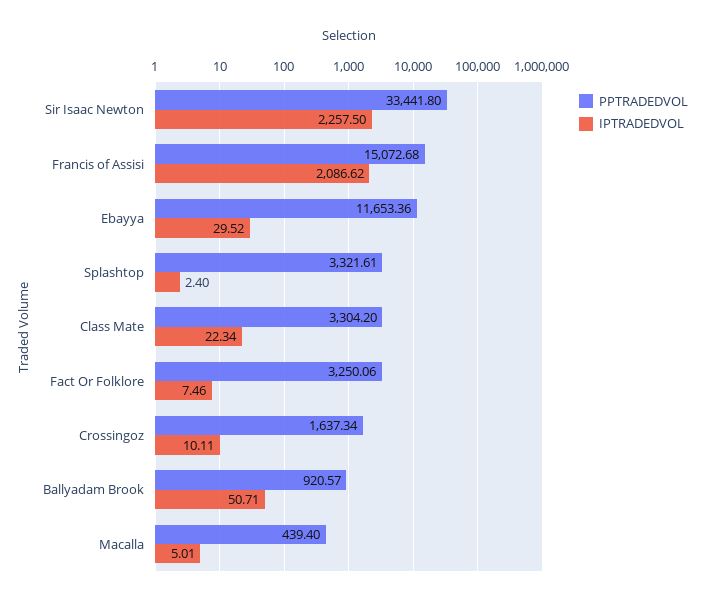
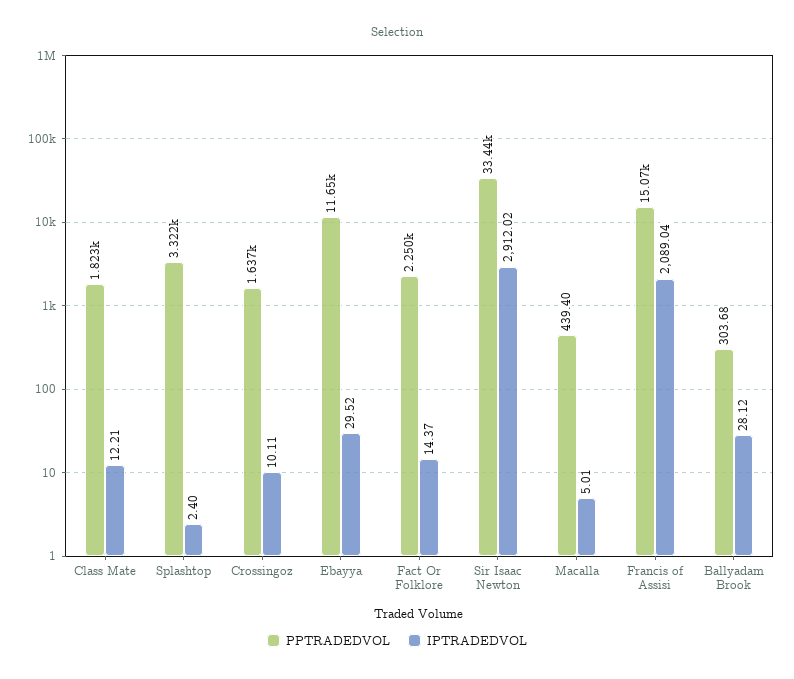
IPTRADEDVOL, Sir Isaac Newton: 2257.5 -> 2912.02
IPTRADEDVOL, Francis of Assisi: 2086.62 -> 2089.04
PPTRADEDVOL, Class Mate: 3304.2 -> 1823
IPTRADEDVOL, Class Mate: 22.34 -> 12.21
PPTRADEDVOL, Fact Or Folklore: 3250.06 -> 2250
IPTRADEDVOL, Fact Or Folklore: 7.46 -> 14.37
PPTRADEDVOL, Ballyadam Brook: 920.57 -> 303.68
IPTRADEDVOL, Ballyadam Brook: 50.71 -> 28.12

